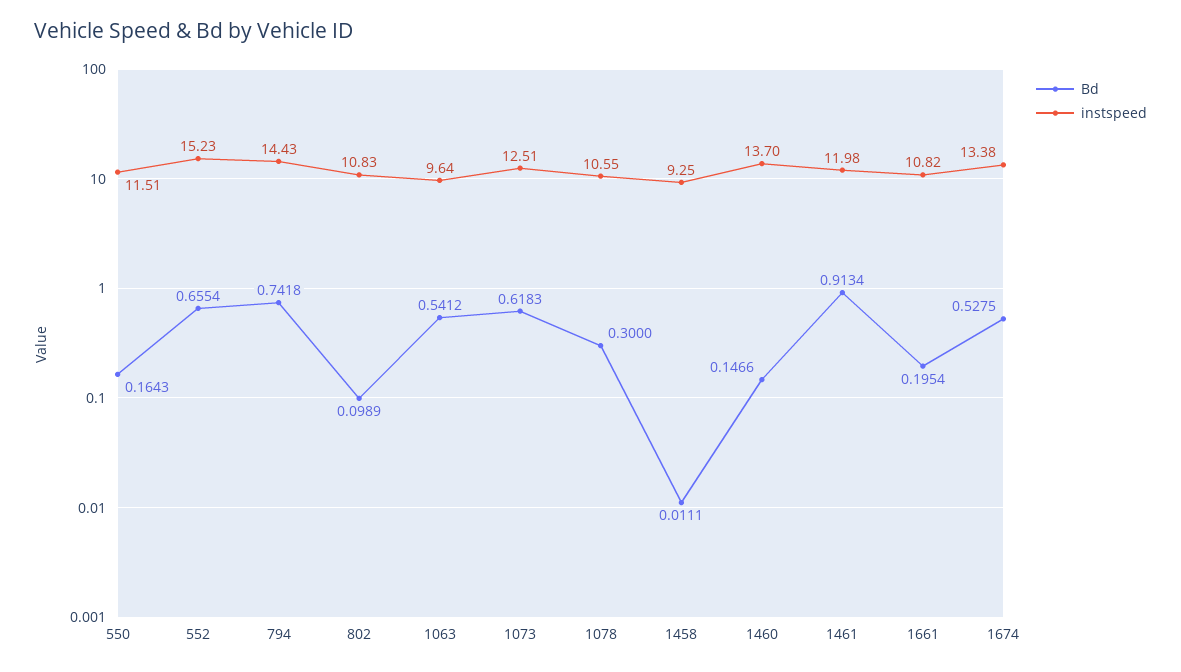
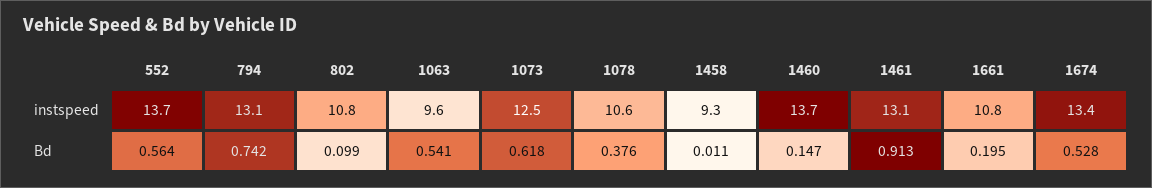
Bd, 550: 0.1643 -> none
instspeed, 550: 11.51 -> none
Bd, 552: 0.6554 -> 0.564
instspeed, 552: 15.23 -> 13.7
instspeed, 794: 14.43 -> 13.1
Bd, 1078: 0.3 -> 0.376
instspeed, 1461: 11.98 -> 13.1

